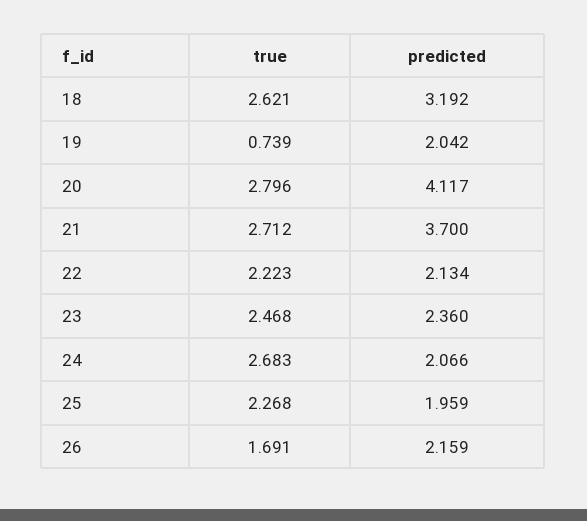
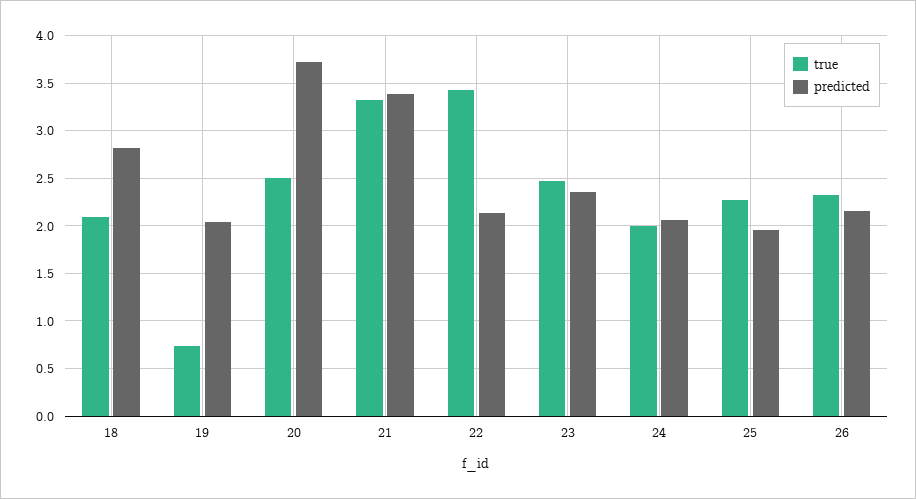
true, 18: 2.621 -> 2.1
predicted, 18: 3.192 -> 2.8
true, 20: 2.796 -> 2.5
predicted, 20: 4.117 -> 3.7
true, 21: 2.712 -> 3.3
predicted, 21: 3.7 -> 3.4
true, 22: 2.223 -> 3.4
true, 24: 2.683 -> 2
true, 26: 1.691 -> 2.3

